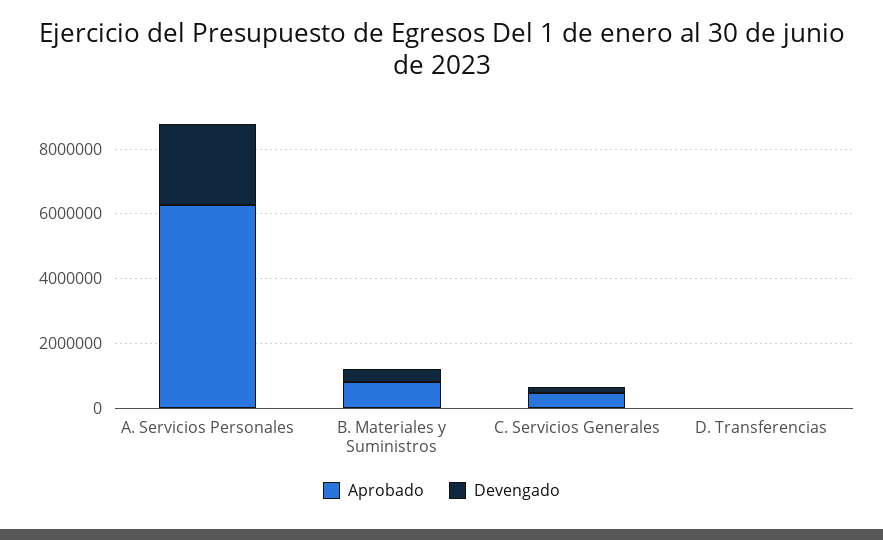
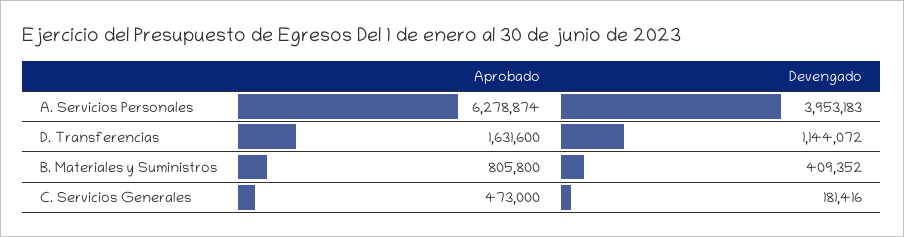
Devengado, A. Servicios Personales: 2500000 -> 3953183
Aprobado, D. Transferencias: 0 -> 1631600
Devengado, D. Transferencias: 0 -> 1144072

